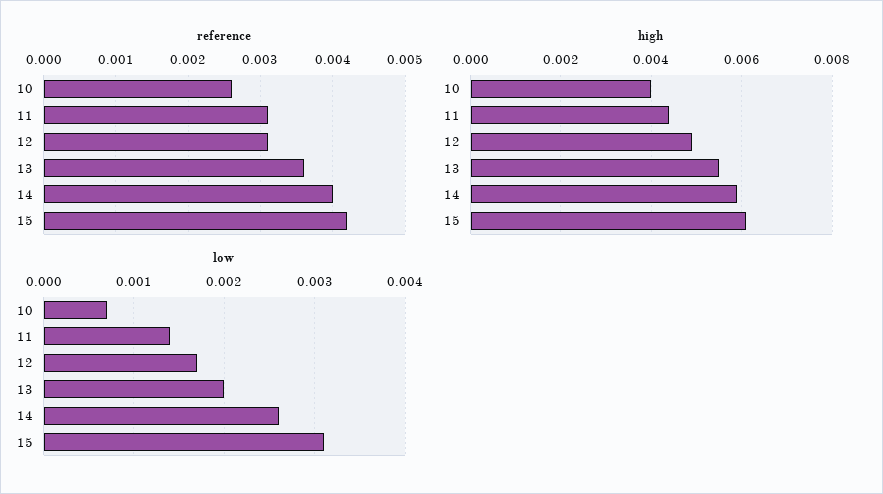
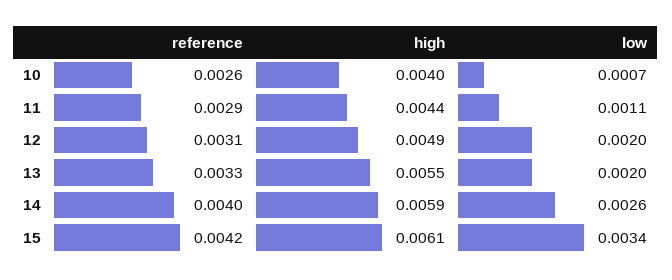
reference, 11: 0.0031 -> 0.0029
reference, 13: 0.0036 -> 0.0033
low, 11: 0.0014 -> 0.0011
low, 12: 0.0017 -> 0.002
low, 15: 0.0031 -> 0.0034

